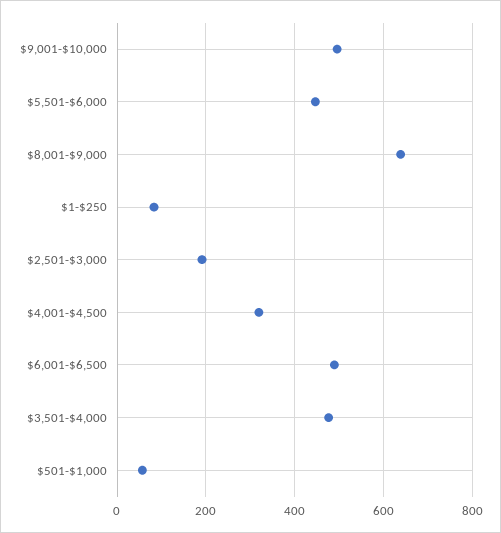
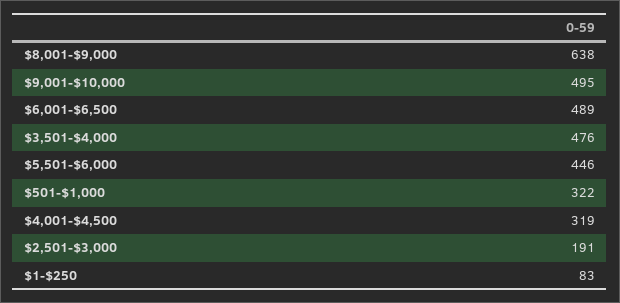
$501-$1,000: 60 -> 322

